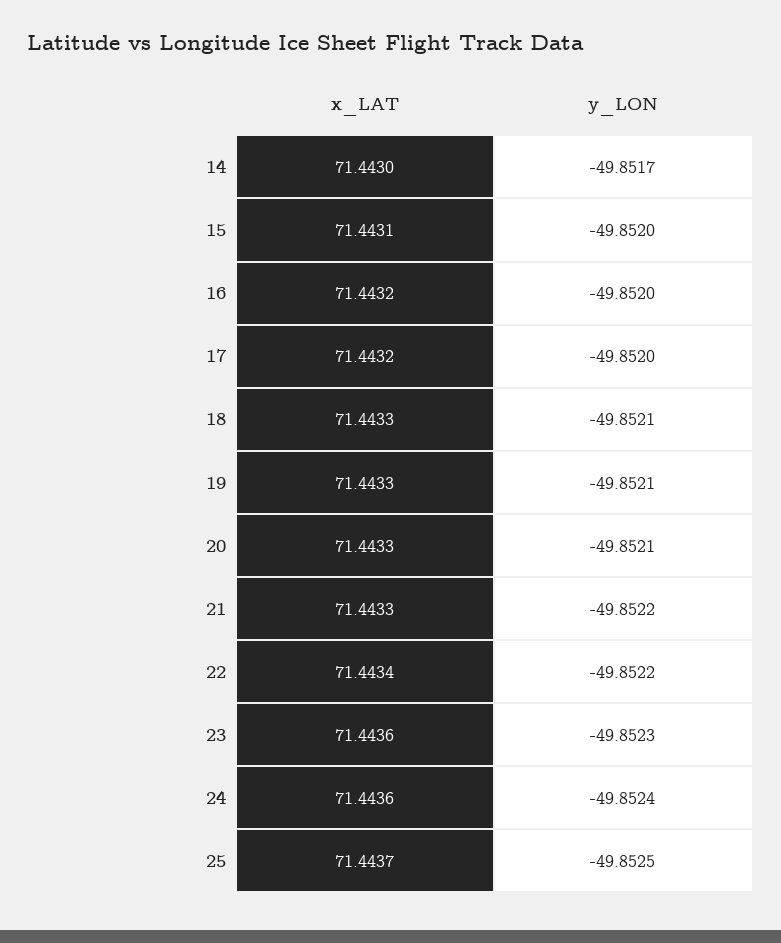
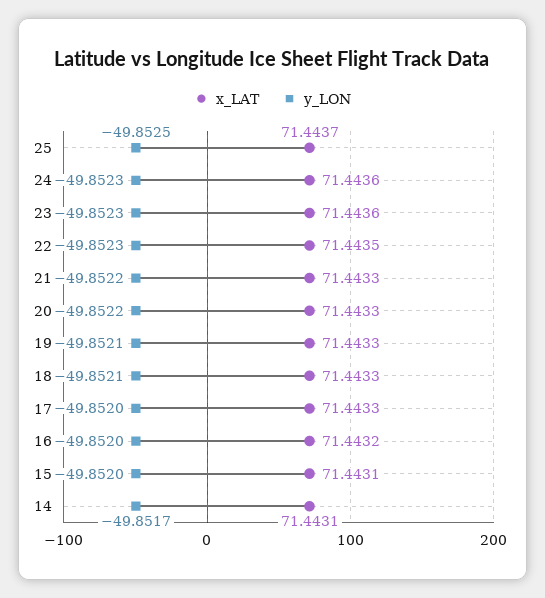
x_LAT, 14: 71.443 -> 71.4431
x_LAT, 17: 71.4432 -> 71.4433
y_LON, 20: -49.8521 -> -49.8522
x_LAT, 22: 71.4434 -> 71.4435
y_LON, 22: -49.8522 -> -49.8523
y_LON, 24: -49.8524 -> -49.8523

